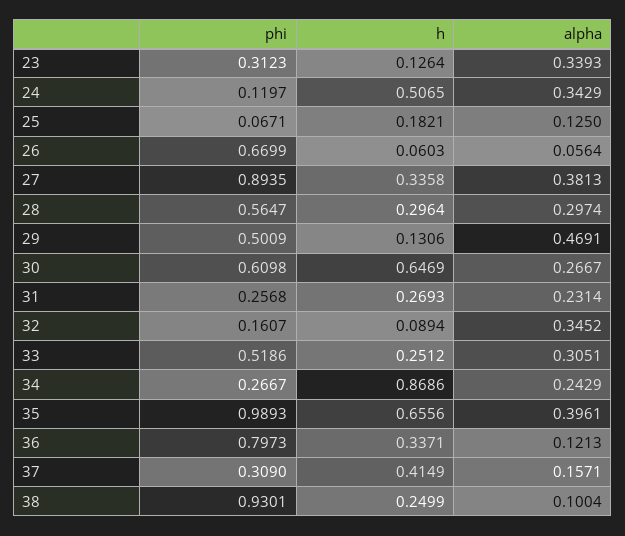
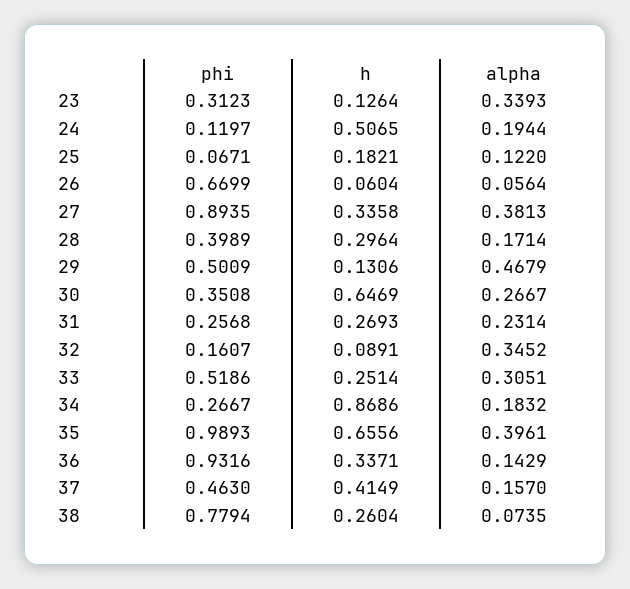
alpha, 24: 0.3429 -> 0.1944
alpha, 25: 0.125 -> 0.122
h, 26: 0.0603 -> 0.0604
phi, 28: 0.5647 -> 0.3989
alpha, 28: 0.2974 -> 0.1714
alpha, 29: 0.4691 -> 0.4679
phi, 30: 0.6098 -> 0.3508
h, 32: 0.0894 -> 0.0891
h, 33: 0.2512 -> 0.2514
alpha, 34: 0.2429 -> 0.1832
phi, 36: 0.7973 -> 0.9316
alpha, 36: 0.1213 -> 0.1429
phi, 37: 0.309 -> 0.463
alpha, 37: 0.1571 -> 0.157
phi, 38: 0.9301 -> 0.7794
h, 38: 0.2499 -> 0.2604
alpha, 38: 0.1004 -> 0.0735

